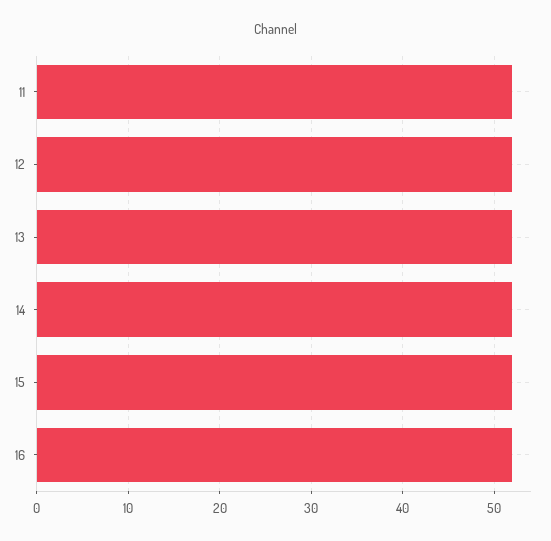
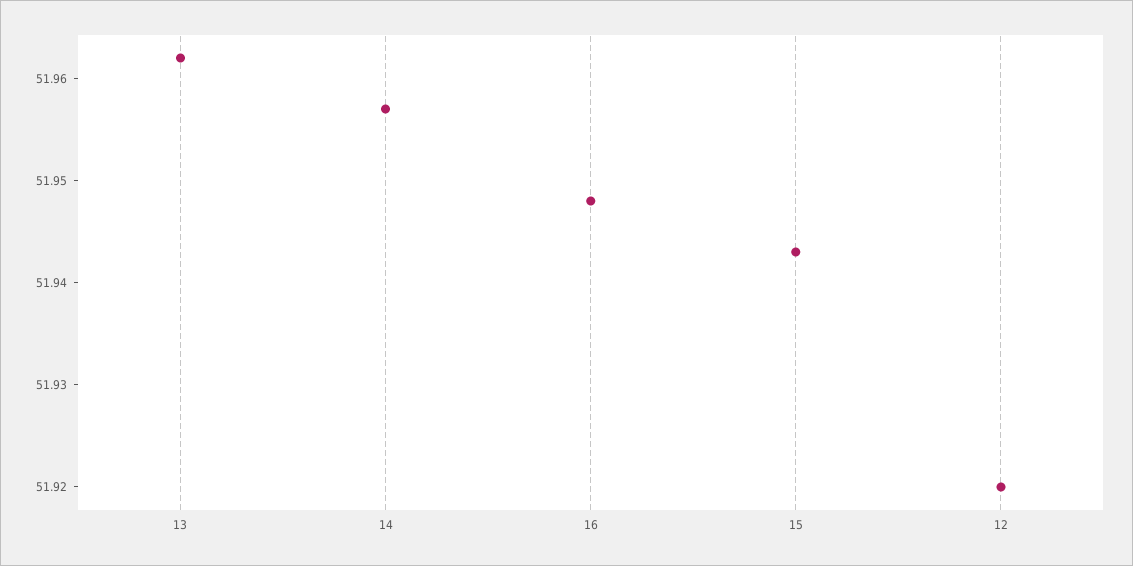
11: 52 -> none

